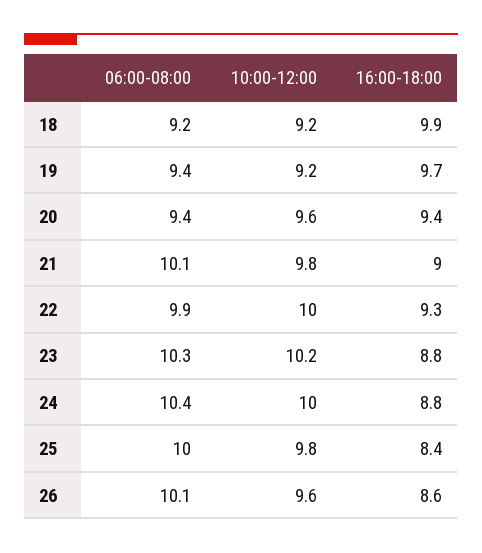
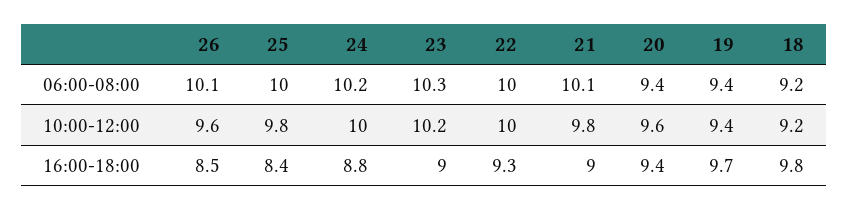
16:00-18:00, 18: 9.9 -> 9.8
10:00-12:00, 19: 9.2 -> 9.4
06:00-08:00, 22: 9.9 -> 10
16:00-18:00, 23: 8.8 -> 9
06:00-08:00, 24: 10.4 -> 10.2
16:00-18:00, 26: 8.6 -> 8.5

